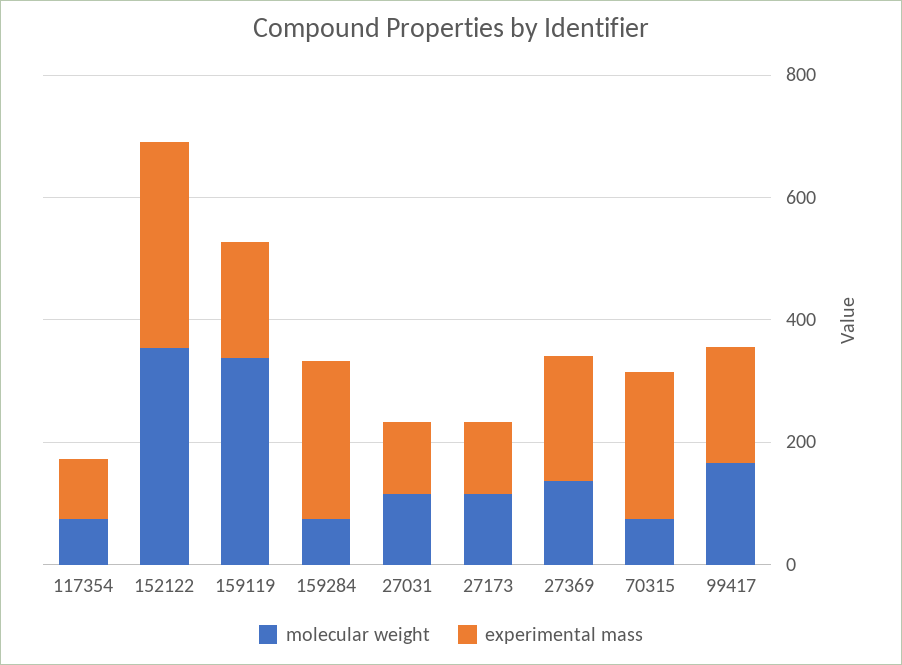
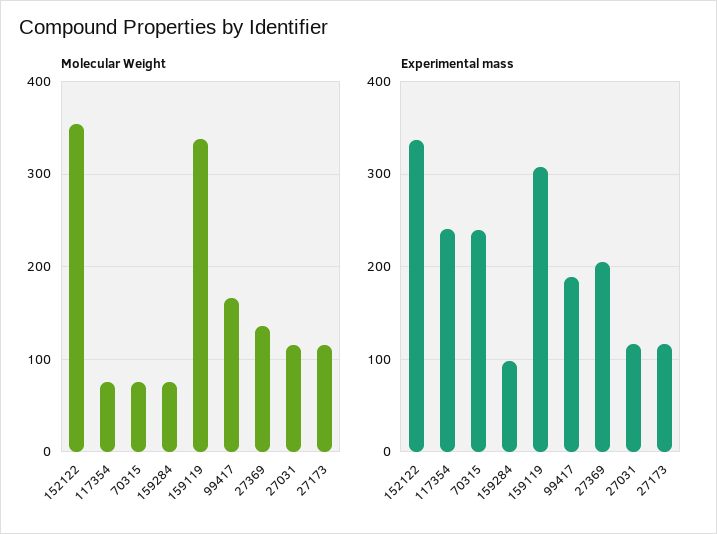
experimental mass, 117354: 100 -> 240
experimental mass, 159119: 200 -> 310
experimental mass, 159284: 250 -> 100

